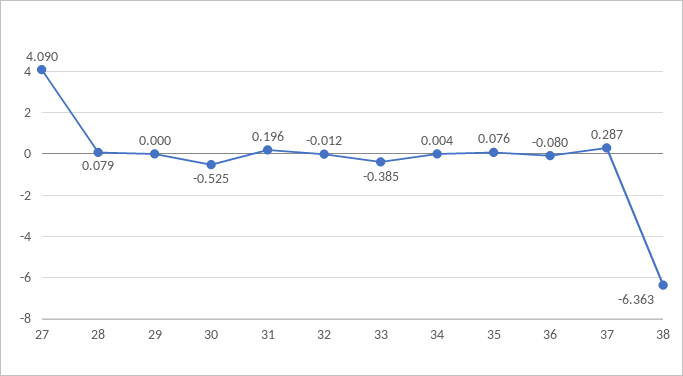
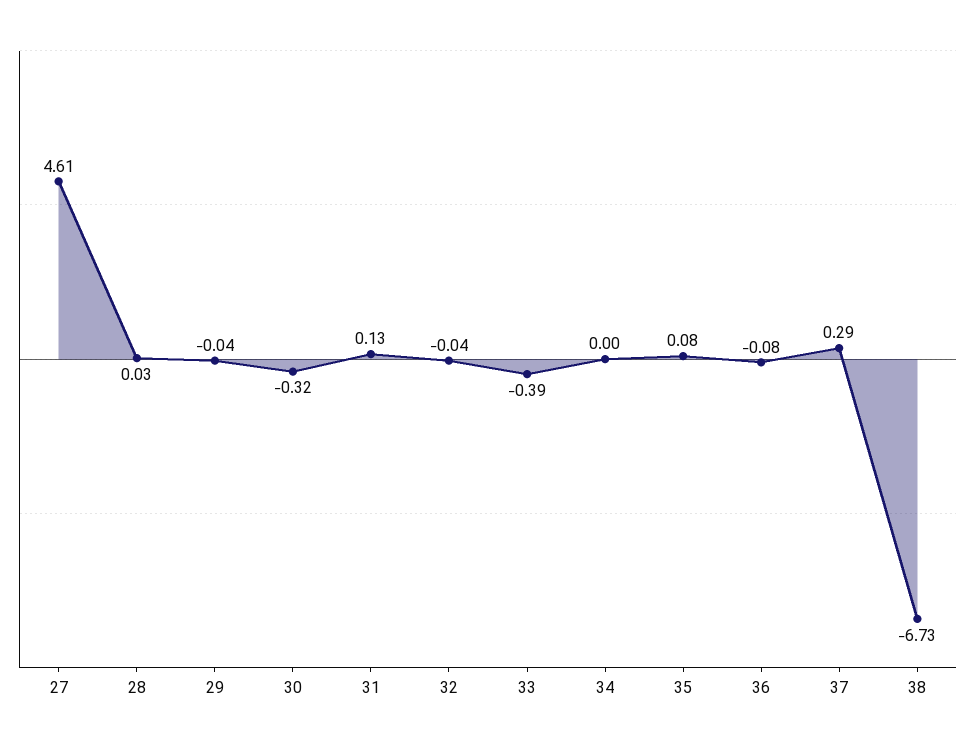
27: 4.09 -> 4.61
28: 0.079 -> 0.03
29: 0 -> -0.04
30: -0.525 -> -0.32
31: 0.196 -> 0.13
32: -0.012 -> -0.04
38: -6.363 -> -6.73

